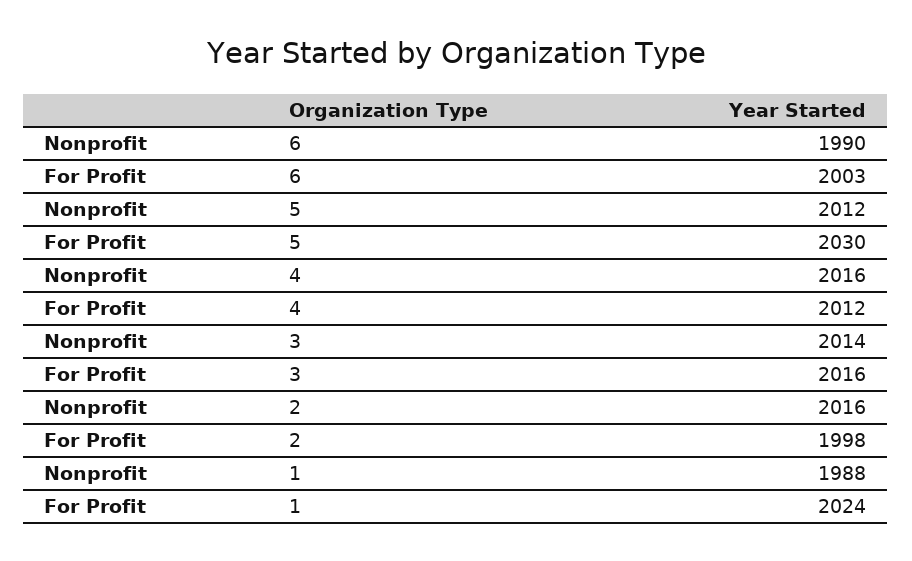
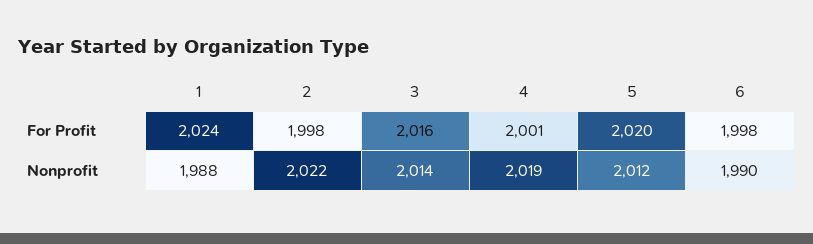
For Profit, 6: 2003 -> 1998
For Profit, 5: 2030 -> 2020
Nonprofit, 4: 2016 -> 2019
For Profit, 4: 2012 -> 2001
Nonprofit, 2: 2016 -> 2022

